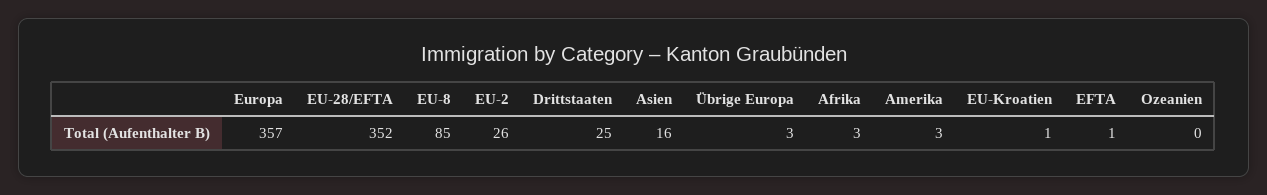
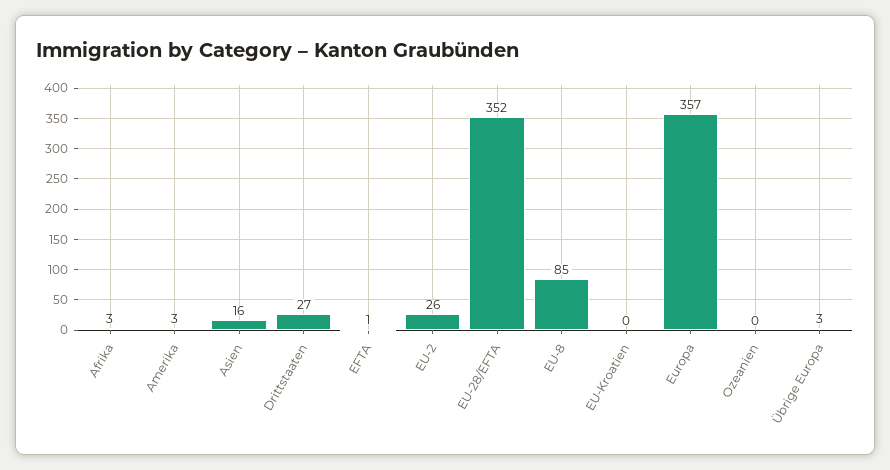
Drittstaaten: 25 -> 27
EU-Kroatien: 1 -> 0

